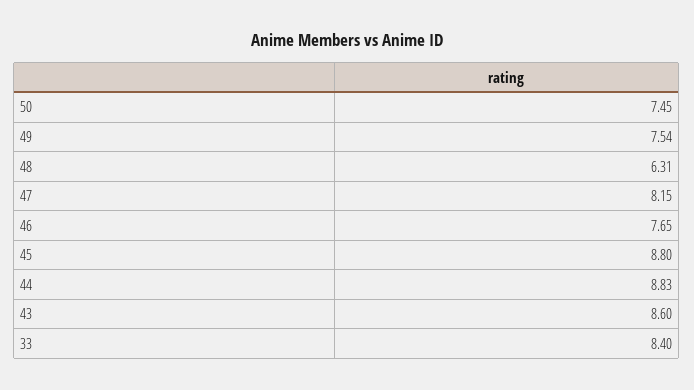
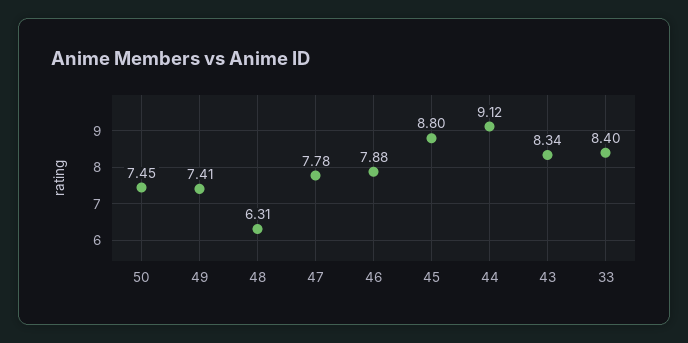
49: 7.54 -> 7.41
47: 8.15 -> 7.78
46: 7.65 -> 7.88
44: 8.83 -> 9.12
43: 8.6 -> 8.34

